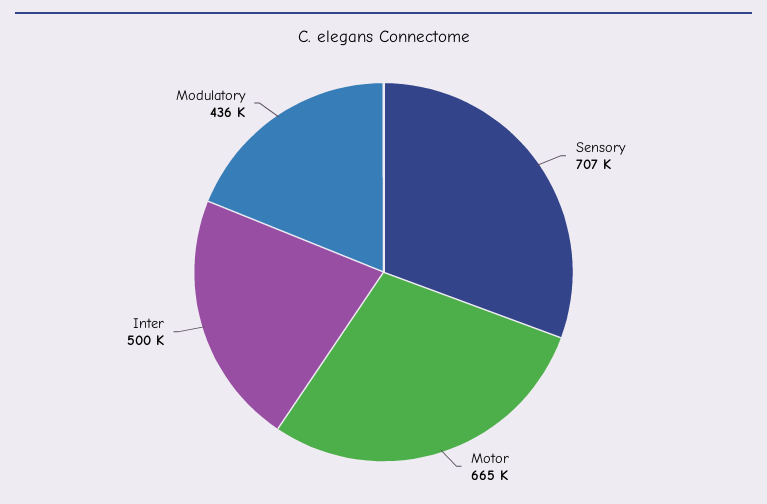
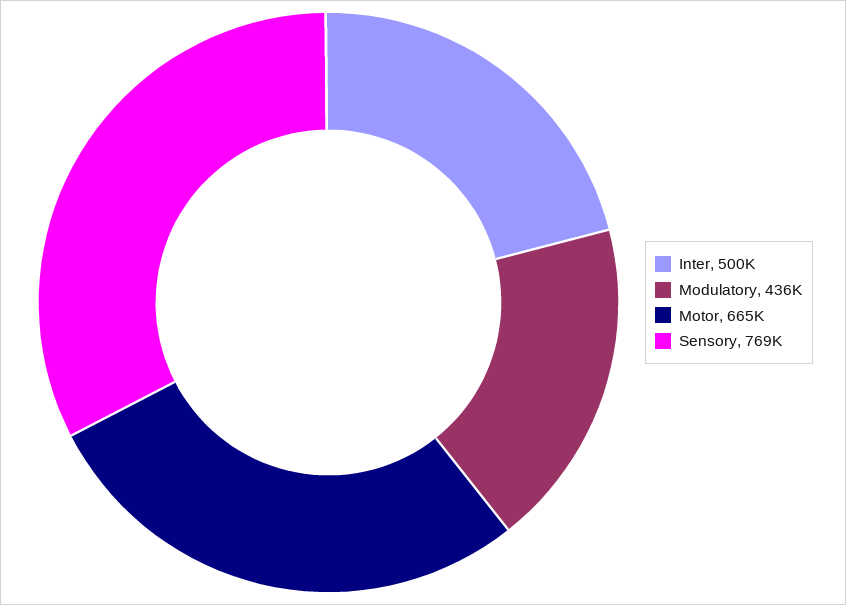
Sensory: 707000 -> 769000

